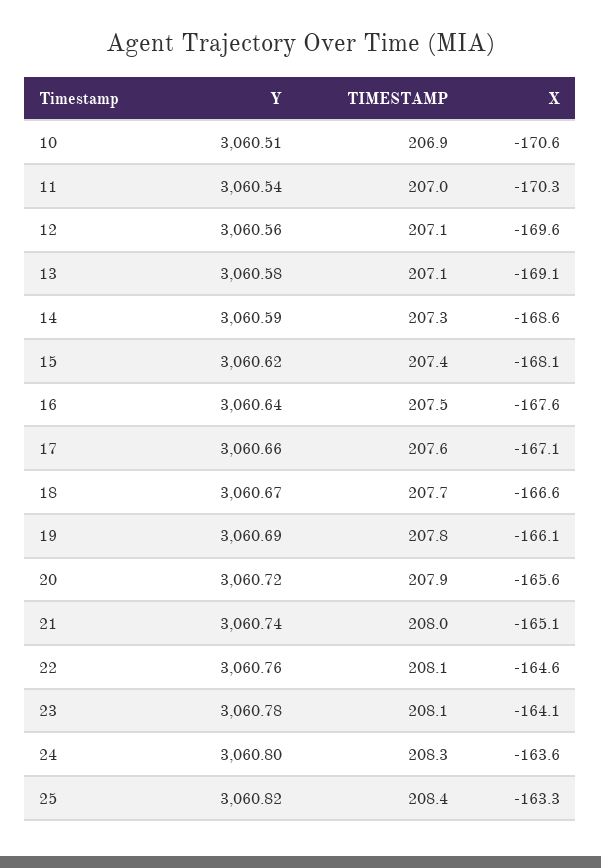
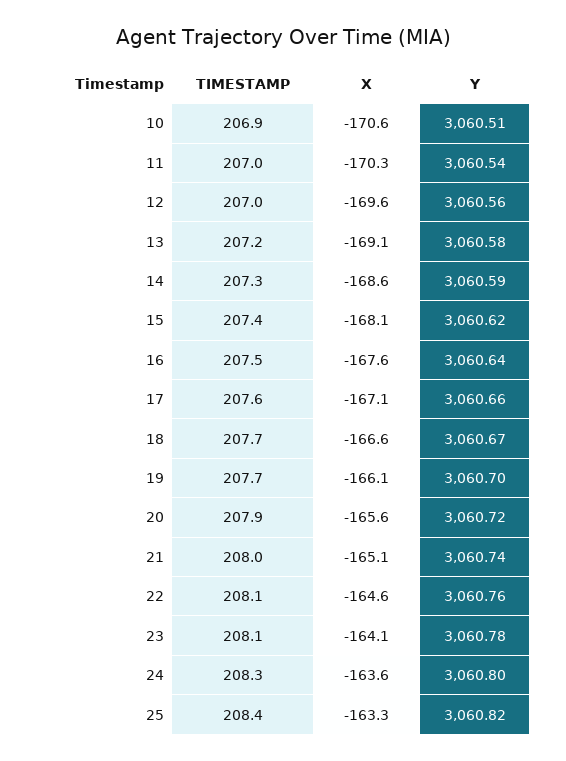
TIMESTAMP, 12: 207.1 -> 207
TIMESTAMP, 13: 207.1 -> 207.2
Y, 19: 3060.69 -> 3060.7
TIMESTAMP, 19: 207.8 -> 207.7

